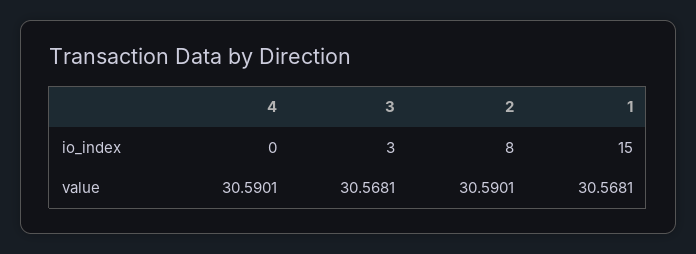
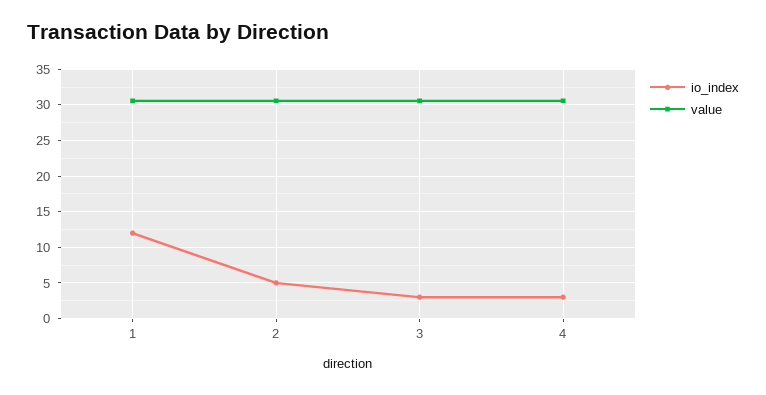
io_index, 4: 0 -> 3
io_index, 2: 8 -> 5
io_index, 1: 15 -> 12

